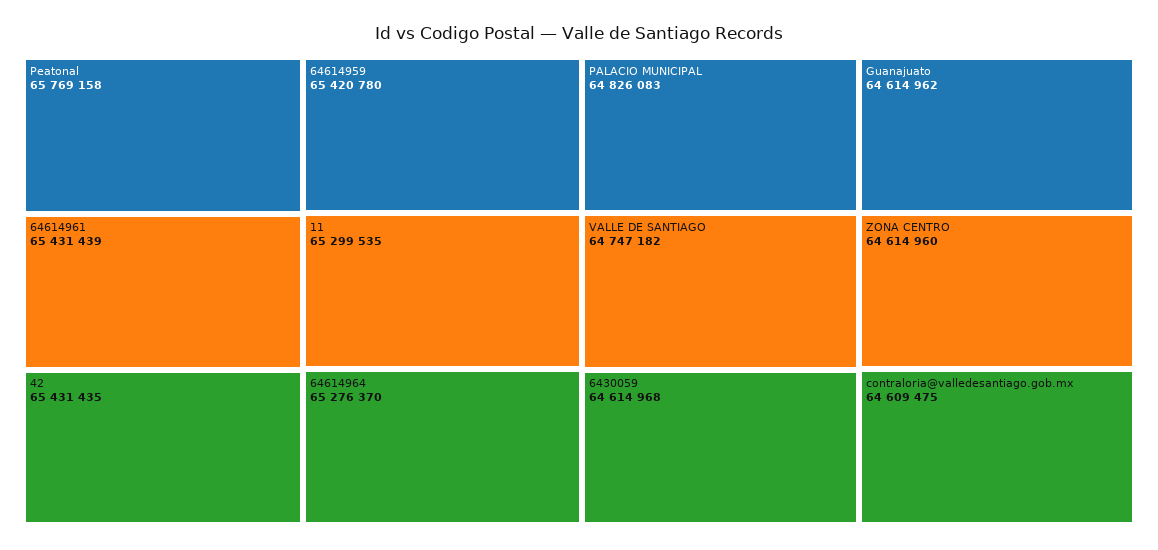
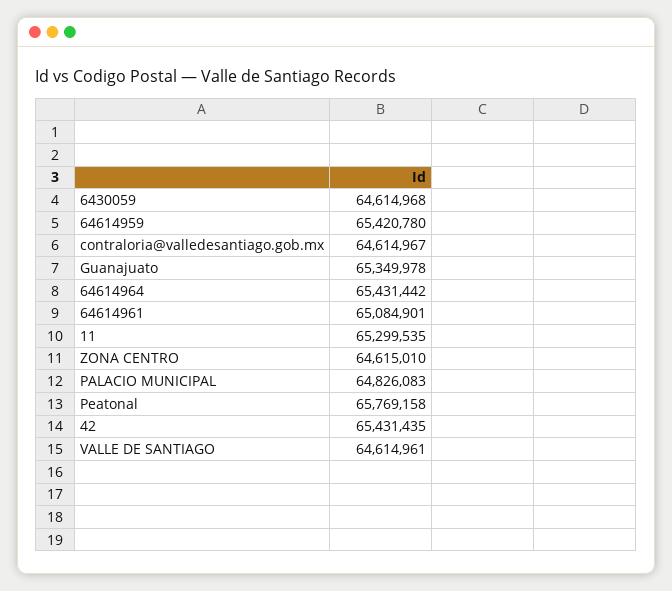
64614961: 65431439 -> 65084901
64614964: 65276370 -> 65431442
VALLE DE SANTIAGO: 64747182 -> 64614961
Guanajuato: 64614962 -> 65349978
ZONA CENTRO: 64614960 -> 64615010
contraloria@valledesantiago.gob.mx: 64609475 -> 64614967

